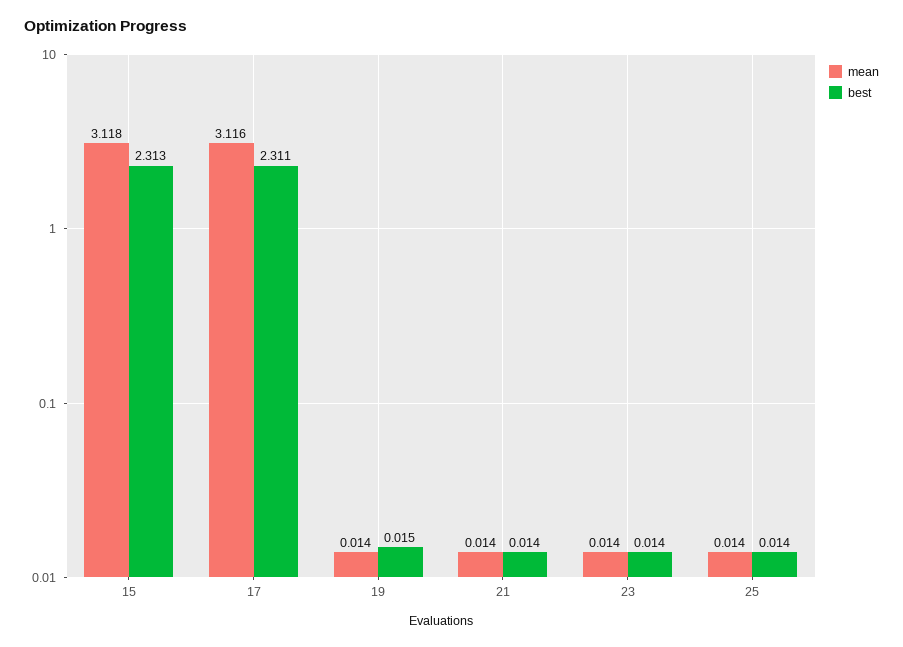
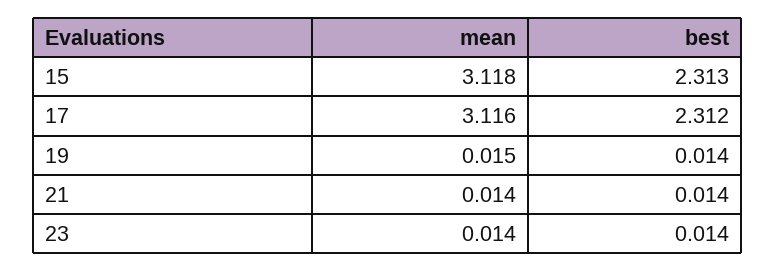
best, 17: 2.311 -> 2.312
mean, 19: 0.014 -> 0.015
best, 19: 0.015 -> 0.014
mean, 25: 0.014 -> none
best, 25: 0.014 -> none

